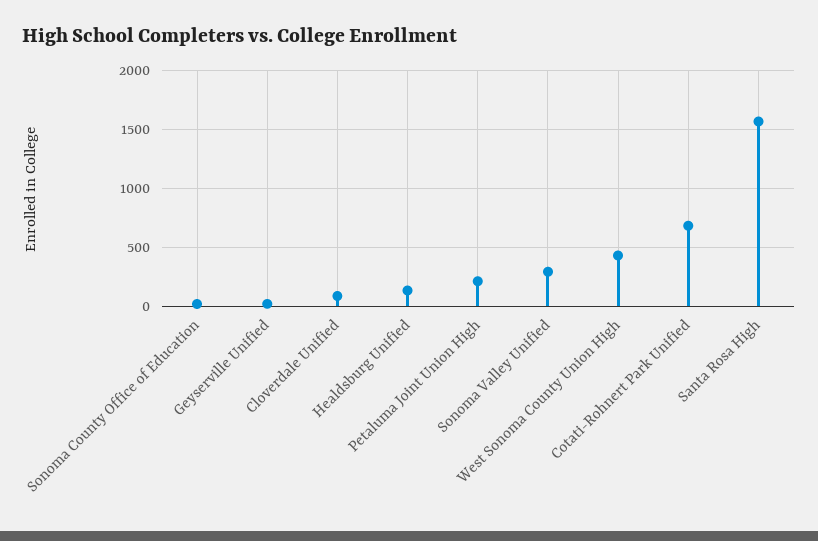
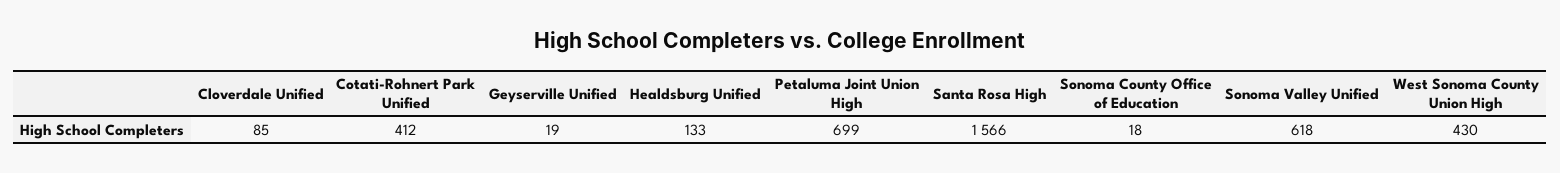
Petaluma Joint Union High: 200 -> 699
Sonoma Valley Unified: 300 -> 618
Cotati-Rohnert Park Unified: 700 -> 412

